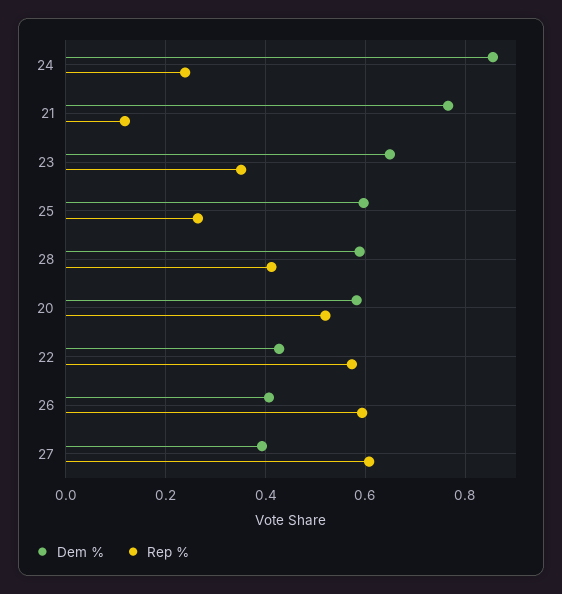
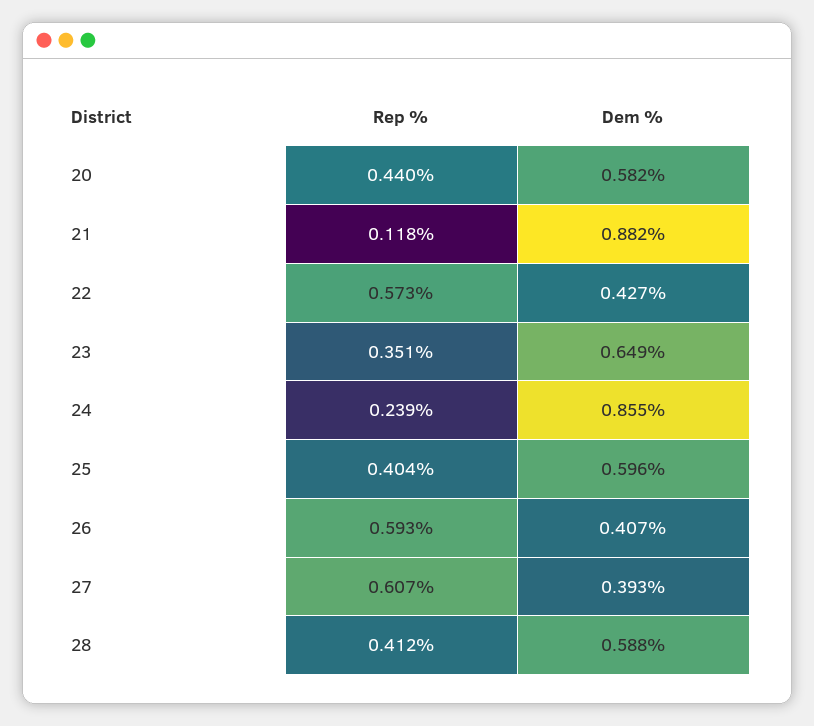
Dem %, 21: 0.76 -> 0.882
Rep %, 25: 0.26 -> 0.404
Rep %, 20: 0.52 -> 0.44

